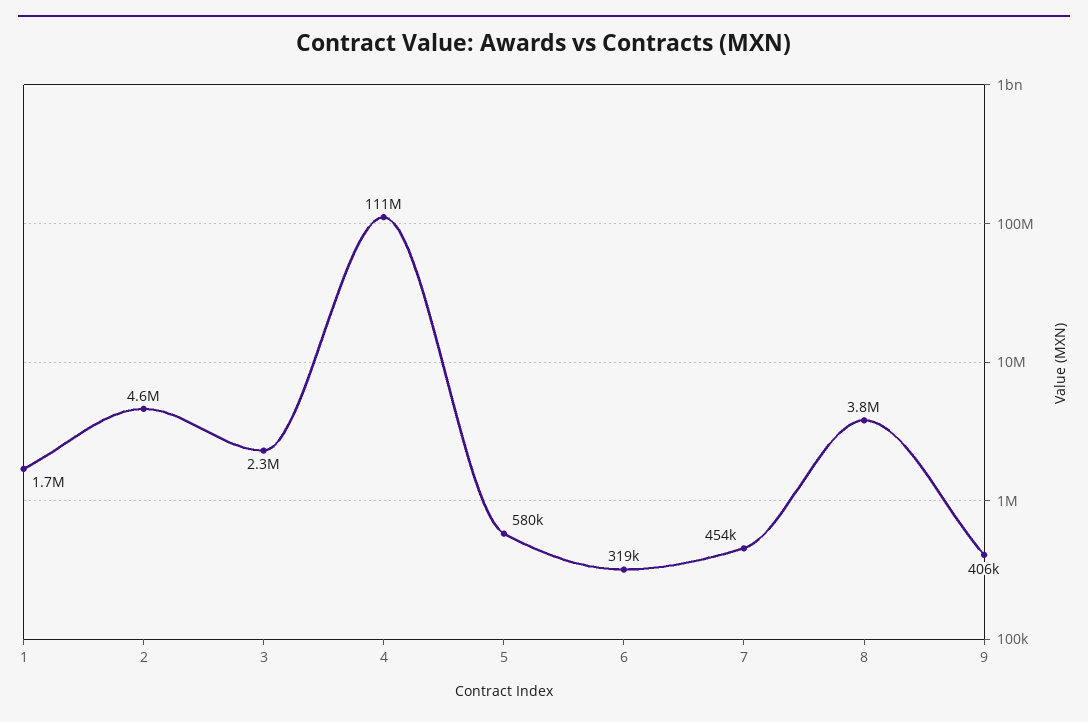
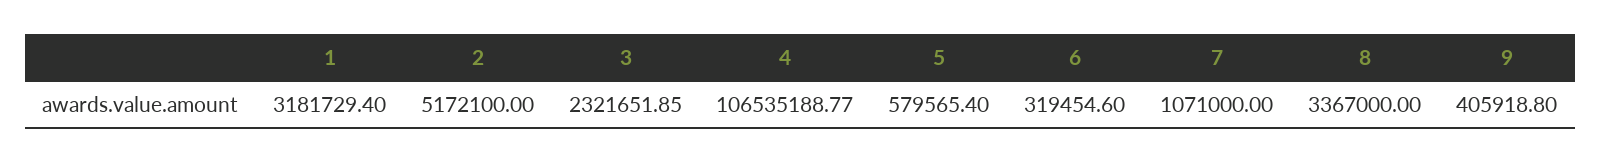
1: 1700000 -> 3181729.4
2: 4600000 -> 5172100
4: 111000000 -> 106535188.77
7: 454000 -> 1071000
8: 3800000 -> 3367000

